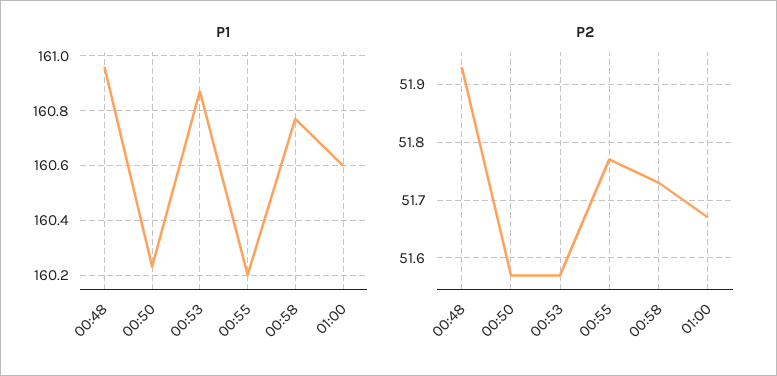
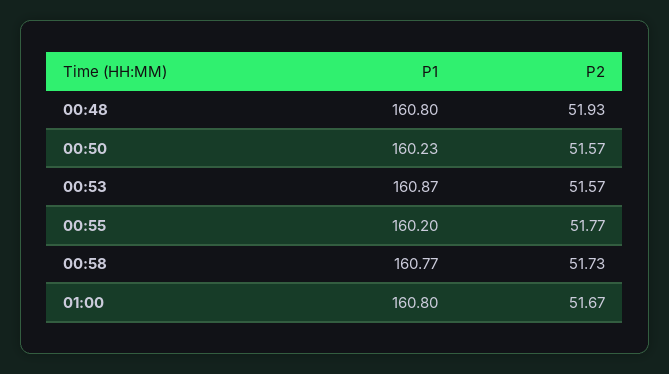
P1, 00:48: 160.95 -> 160.8
P1, 01:00: 160.6 -> 160.8

